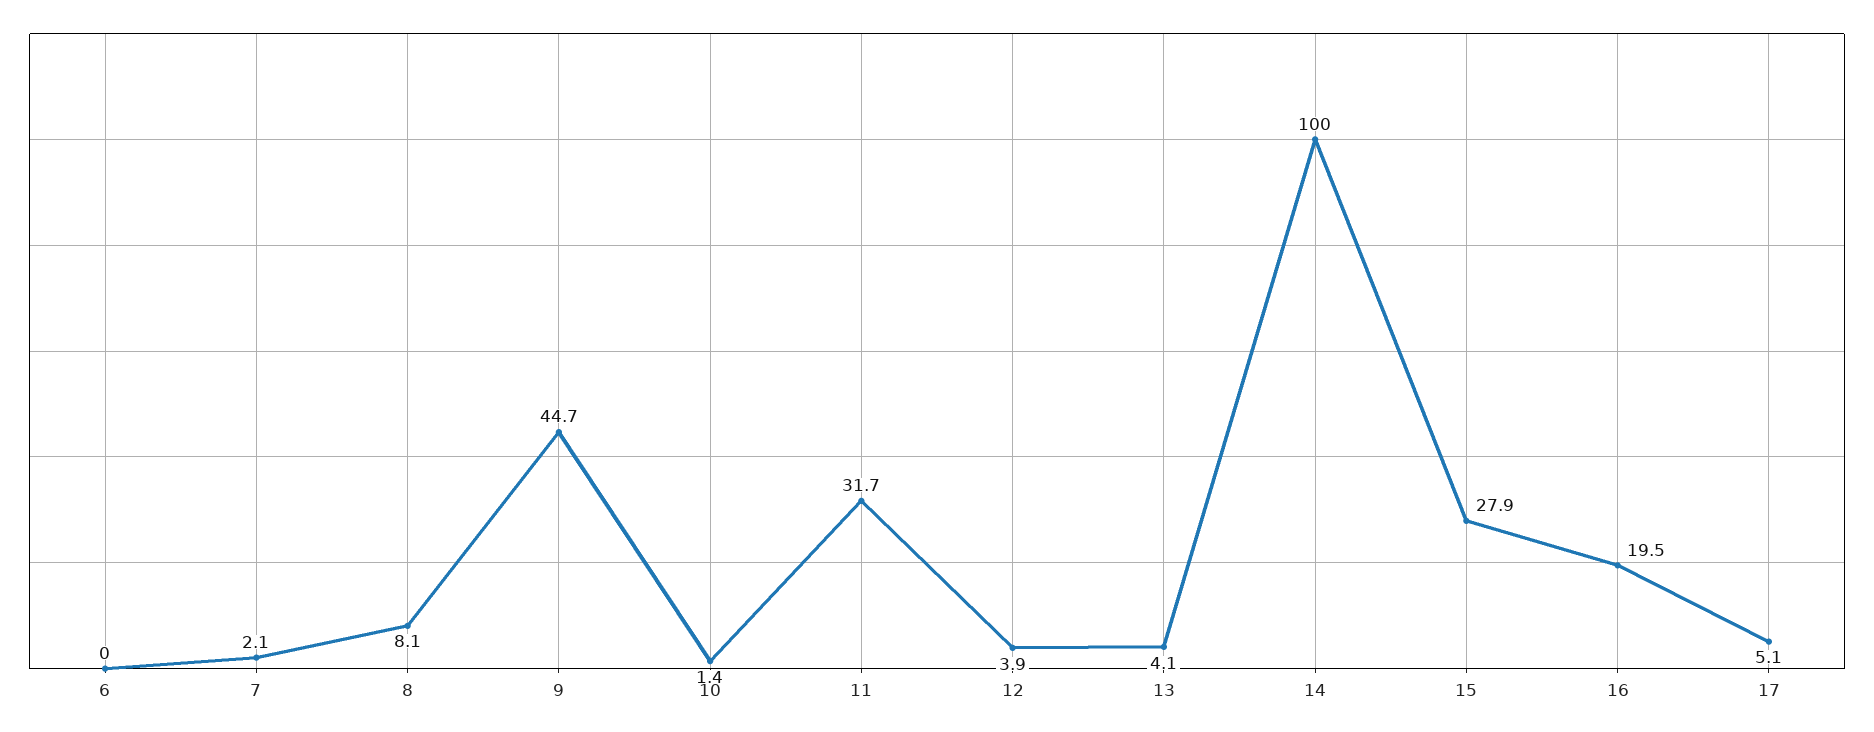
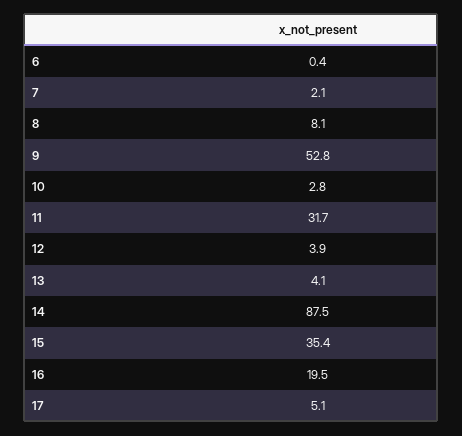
6: 0 -> 0.4
9: 44.7 -> 52.8
10: 1.4 -> 2.8
14: 100 -> 87.5
15: 27.9 -> 35.4

